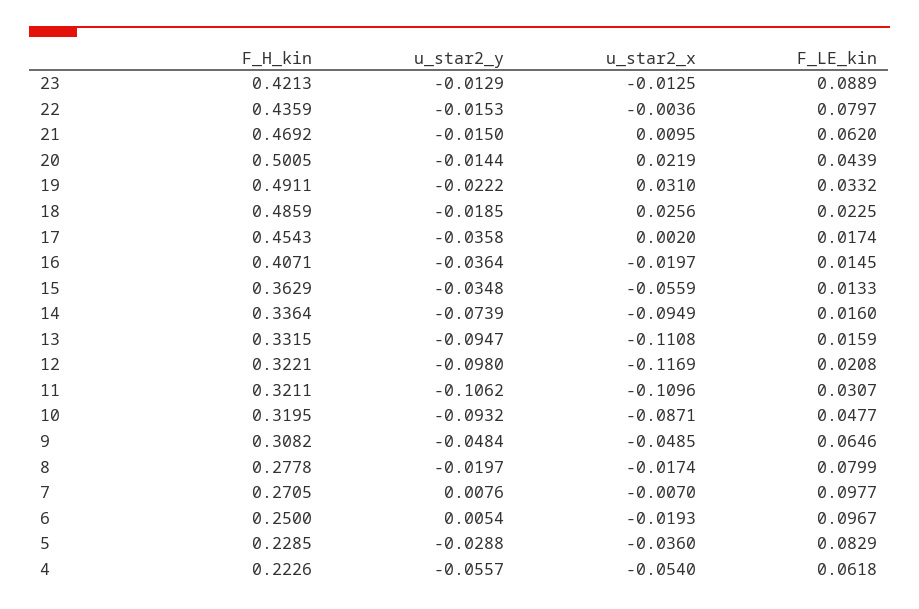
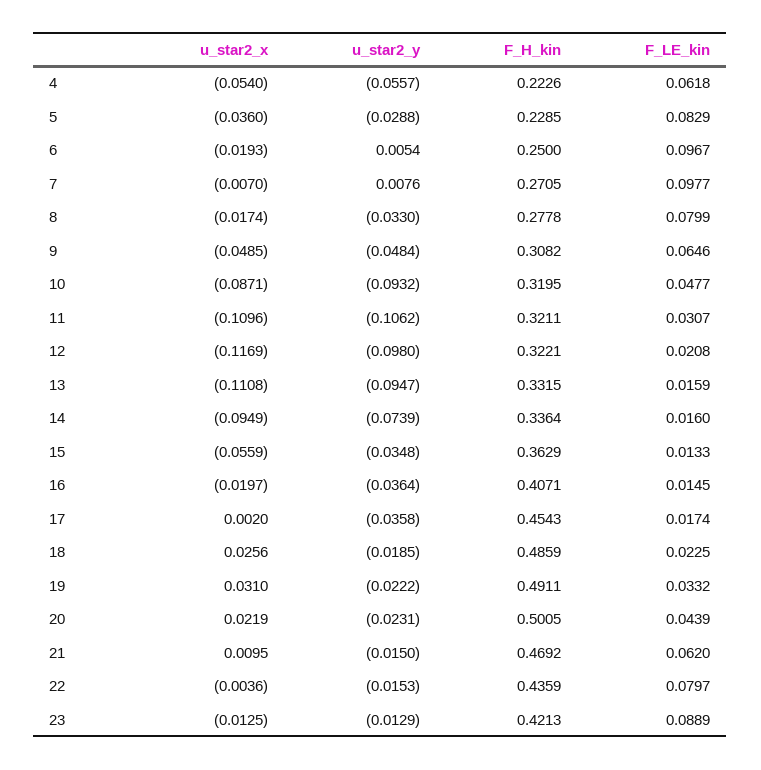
u_star2_y, 20: -0.0144 -> -0.0231
u_star2_y, 8: -0.0197 -> -0.033

